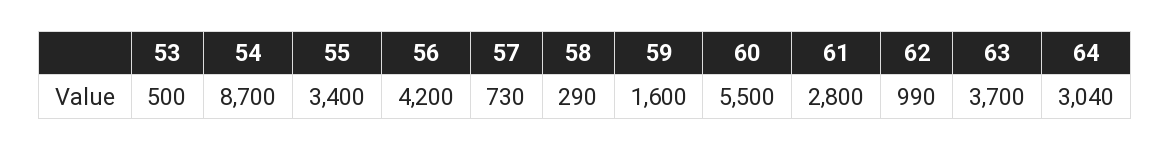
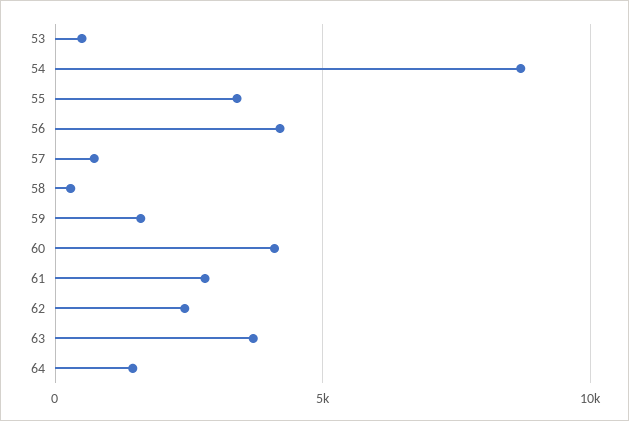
60: 5500 -> 4000
62: 990 -> 2500
64: 3040 -> 1500

